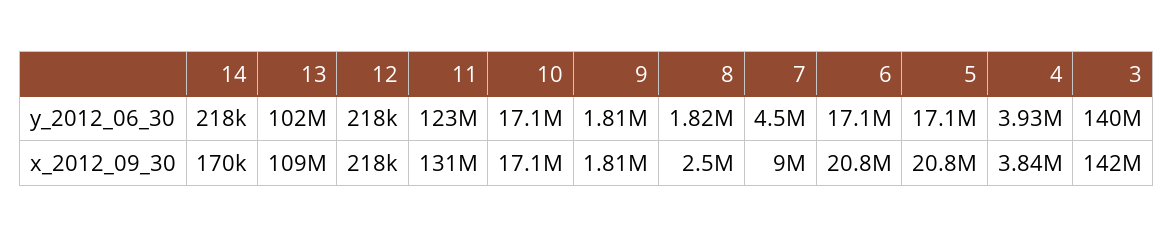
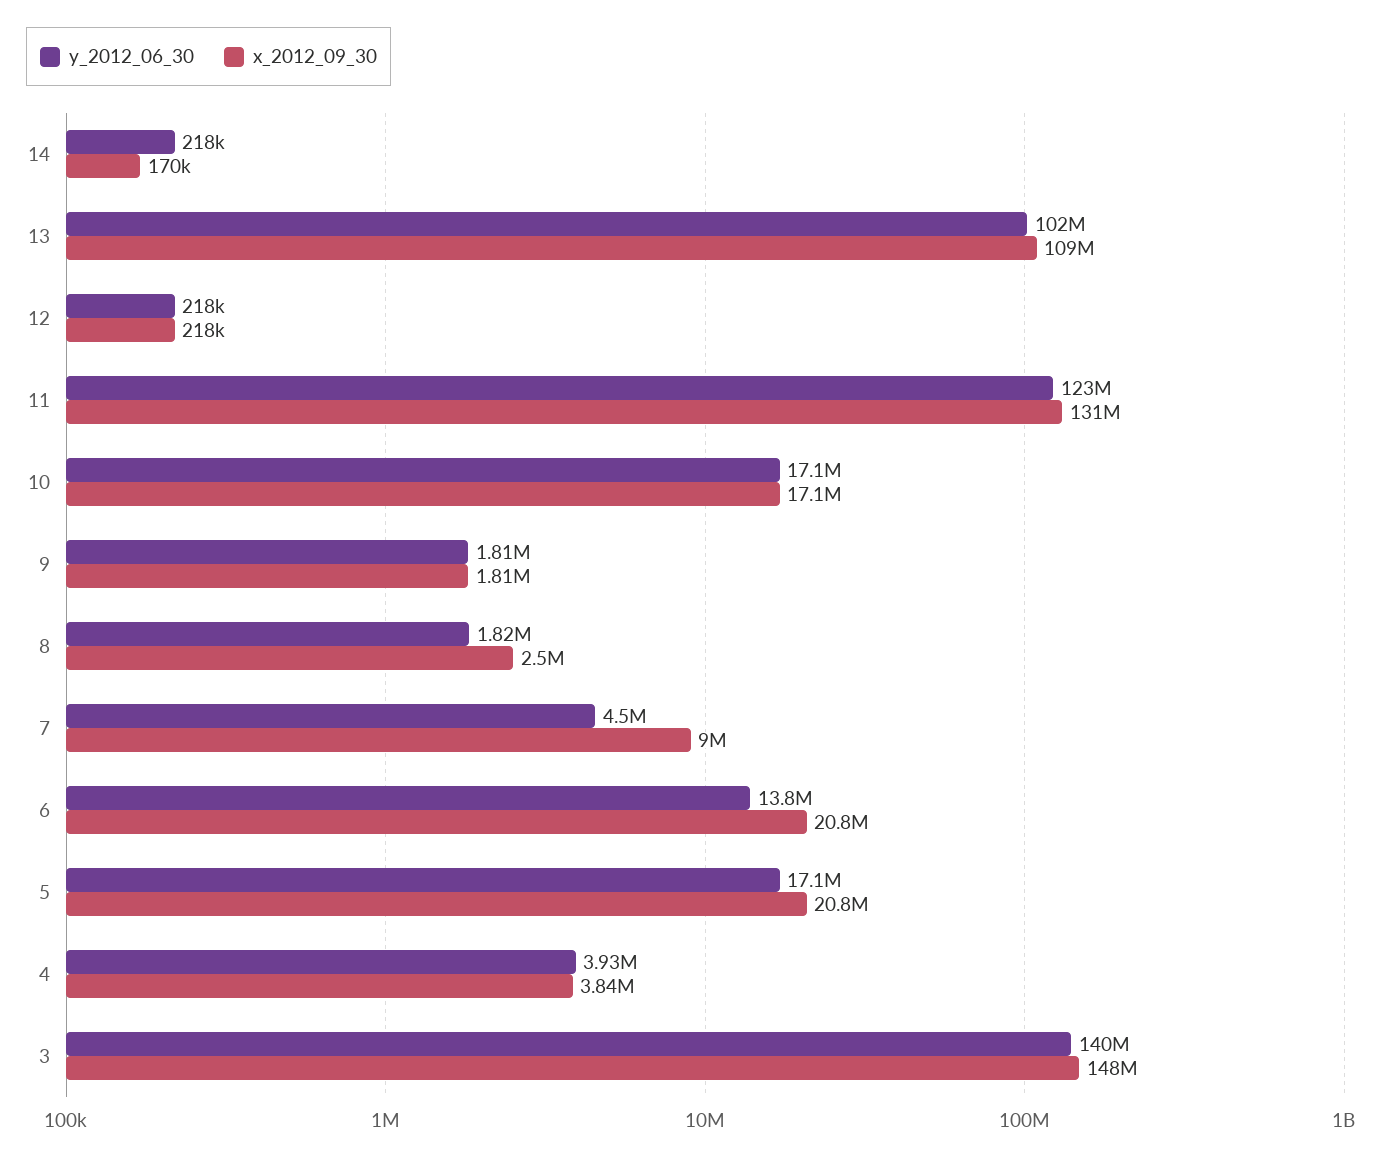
y_2012_06_30, 6: 17100000 -> 13800000
x_2012_09_30, 3: 142000000 -> 148000000

